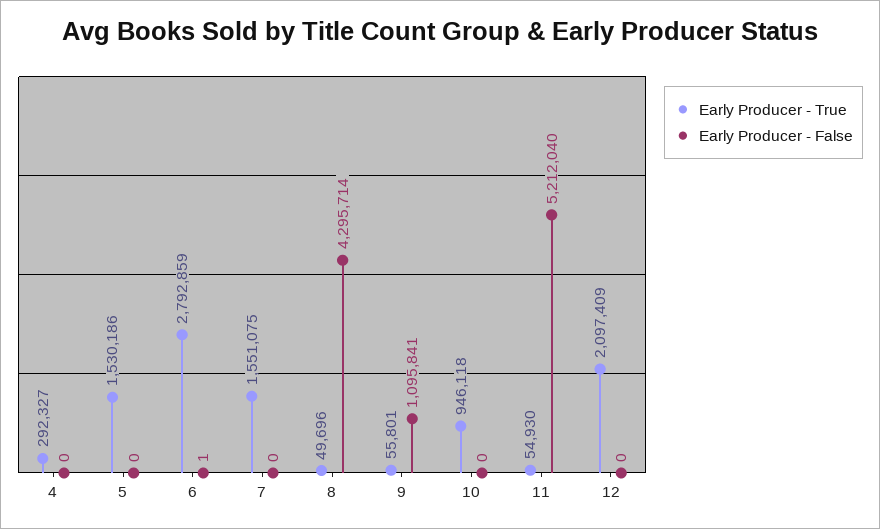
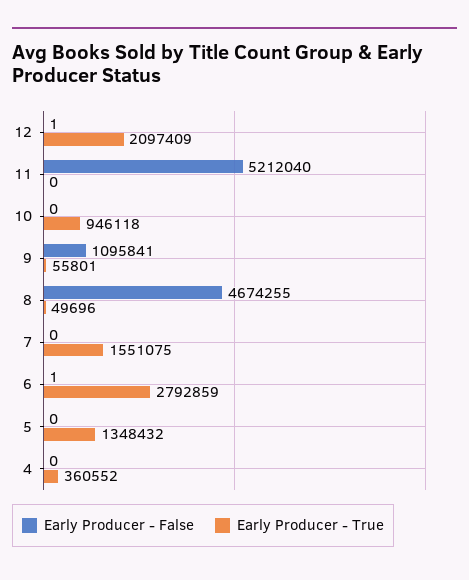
Early Producer - True, 4: 292327 -> 360552
Early Producer - True, 5: 1530186 -> 1348432
Early Producer - False, 8: 4295714 -> 4674255
Early Producer - True, 11: 54930 -> 0
Early Producer - False, 12: 0 -> 1

